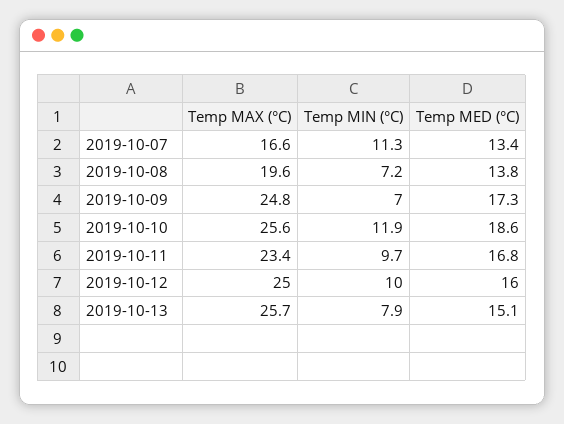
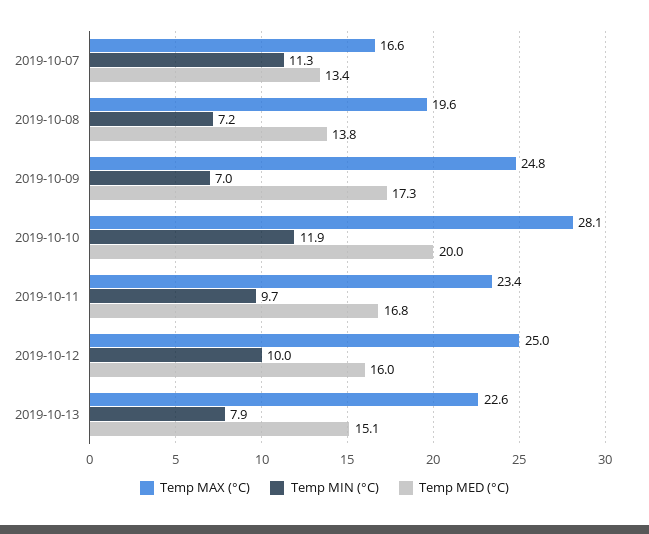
Temp MAX (°C), 2019-10-10: 25.6 -> 28.1
Temp MED (°C), 2019-10-10: 18.6 -> 20
Temp MAX (°C), 2019-10-13: 25.7 -> 22.6

